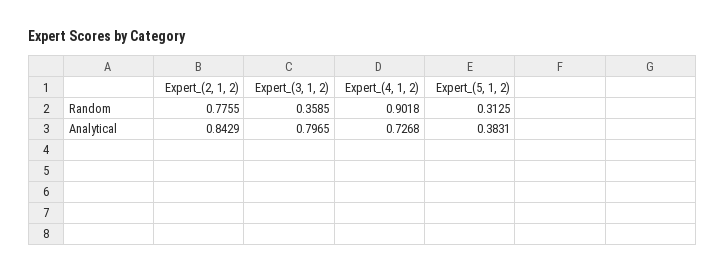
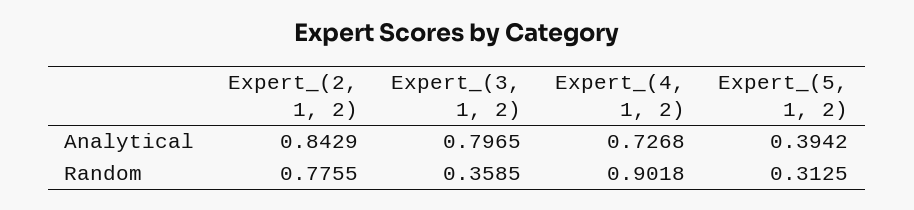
Expert_(5, 1, 2), Analytical: 0.3831 -> 0.3942

